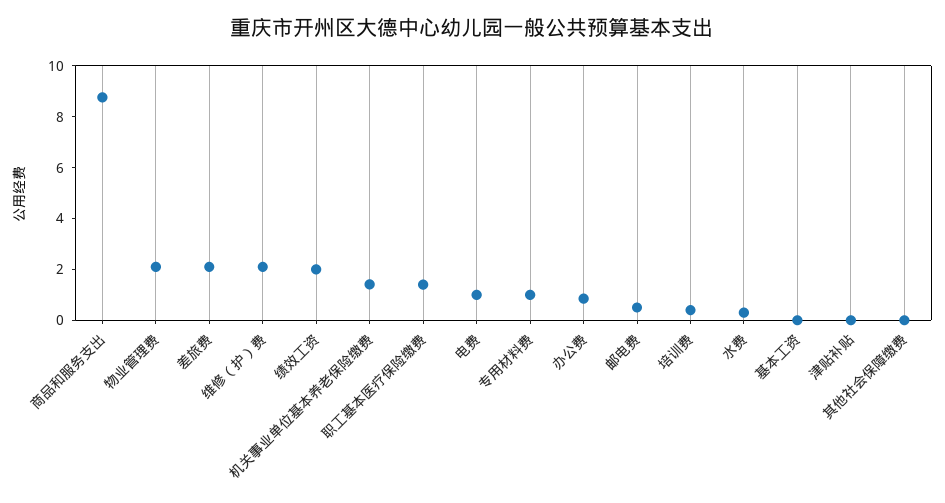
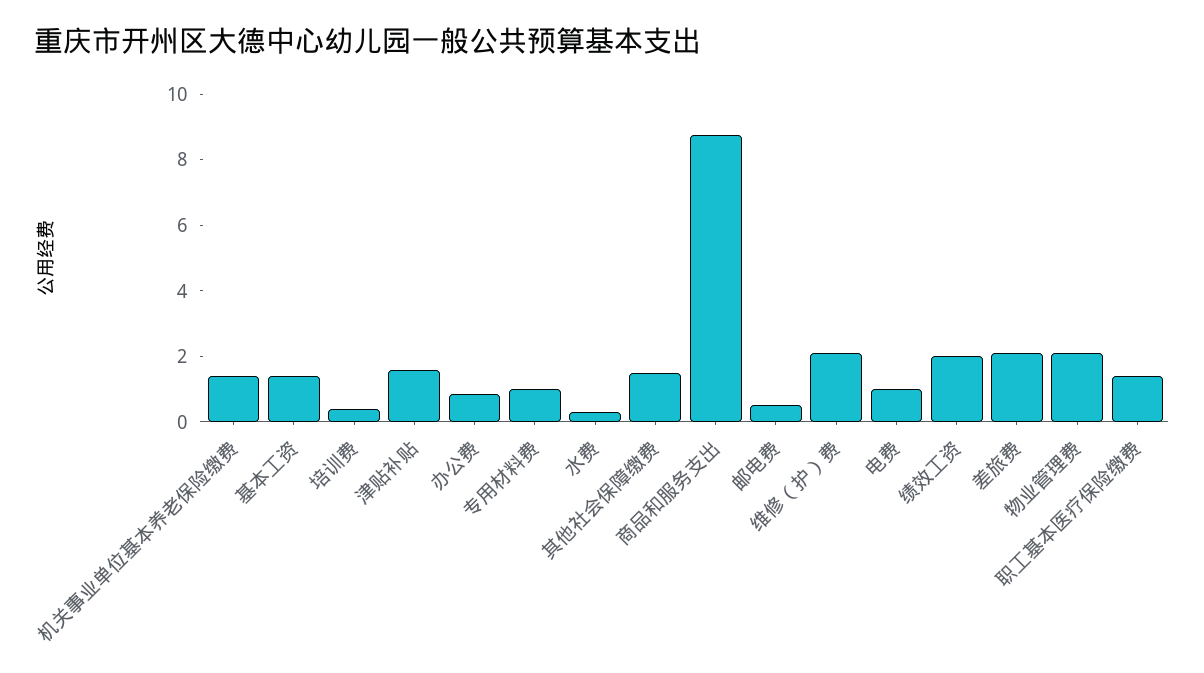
基本工资: 0 -> 1.5
津贴补贴: 0 -> 1.5
其他社会保障缴费: 0 -> 1.5

